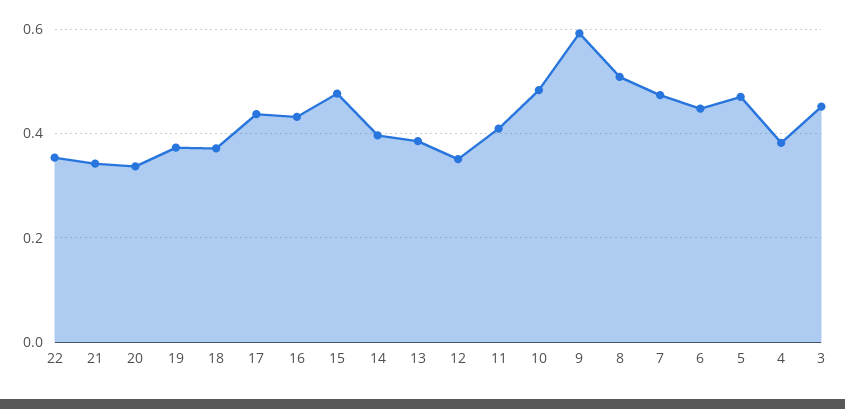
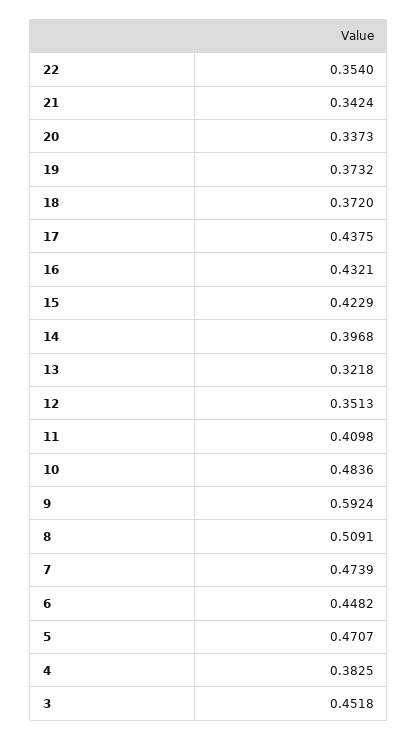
15: 0.48 -> 0.4229
13: 0.38 -> 0.3218

